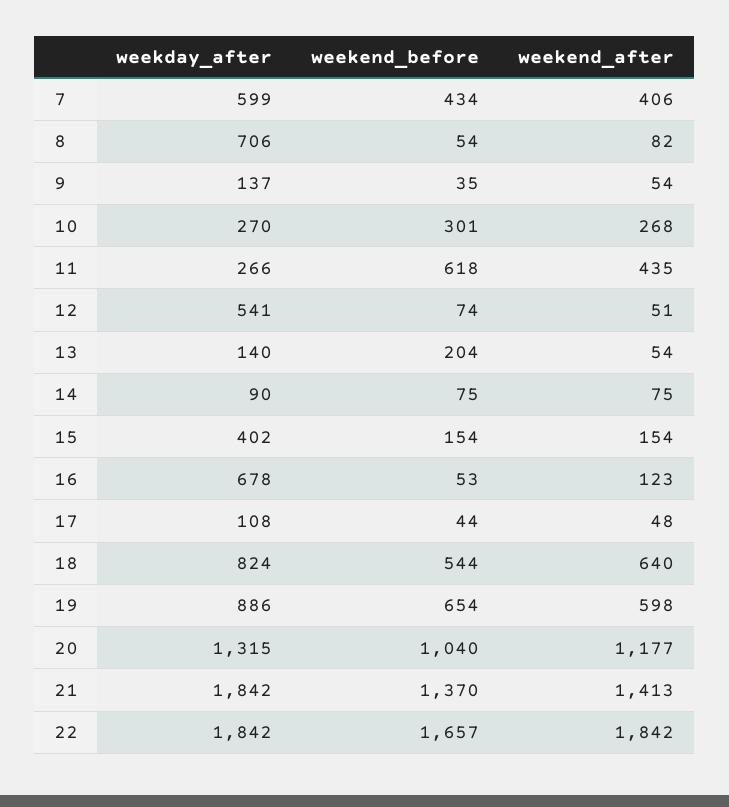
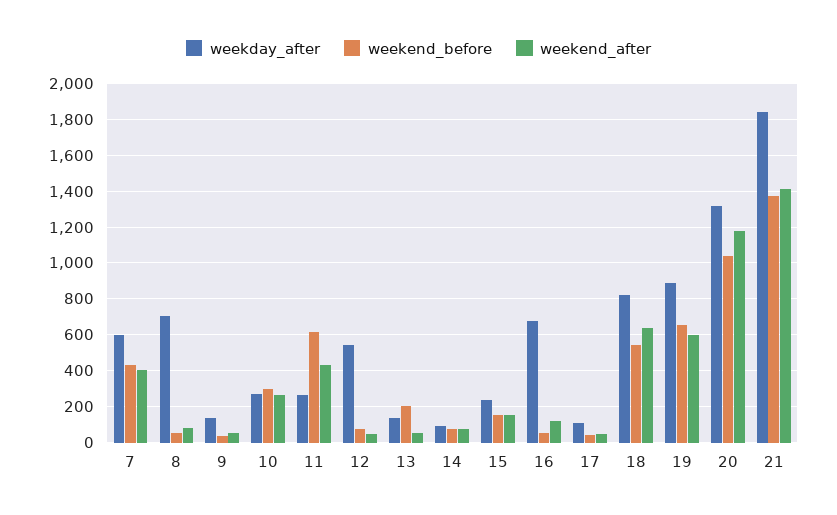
weekday_after, 15: 402 -> 250
weekday_after, 22: 1842 -> none
weekend_before, 22: 1657 -> none
weekend_after, 22: 1842 -> none

